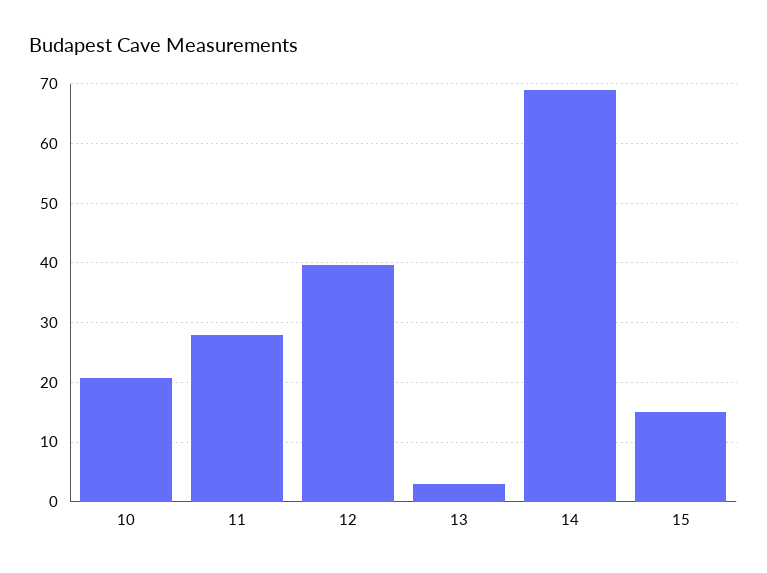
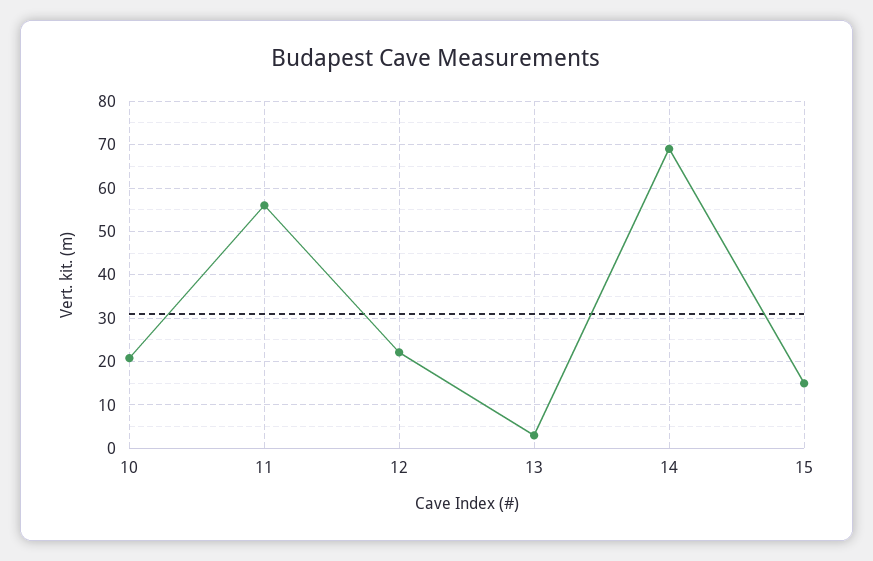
11: 28 -> 56
12: 40 -> 22

